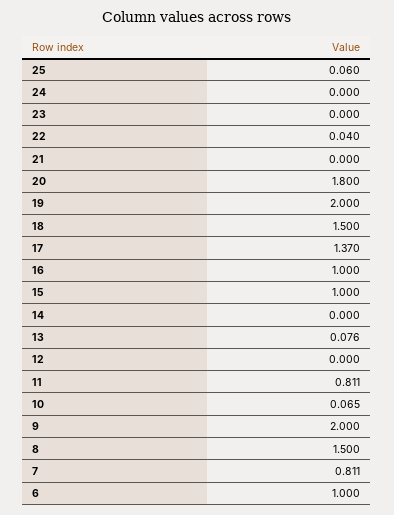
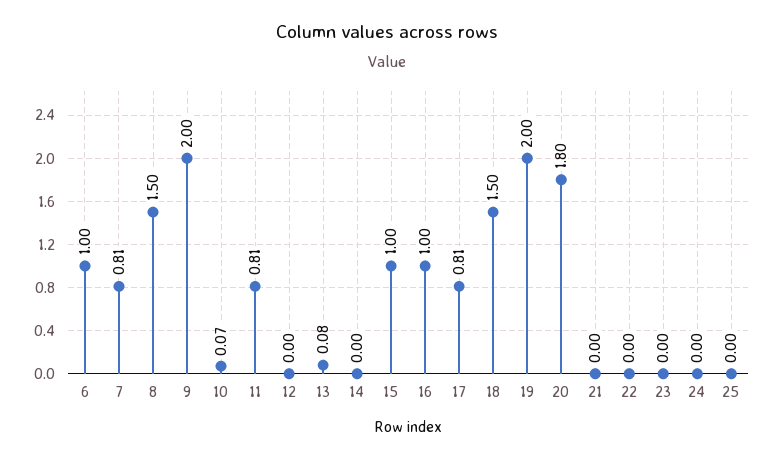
25: 0.06 -> 0
22: 0.04 -> 0
17: 1.37 -> 0.81

